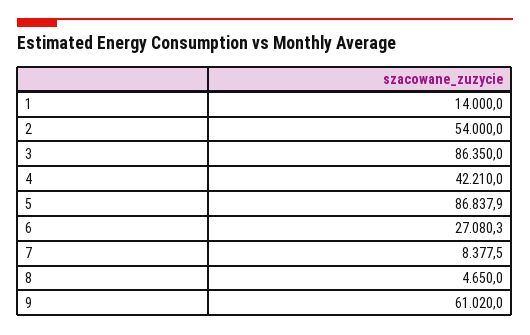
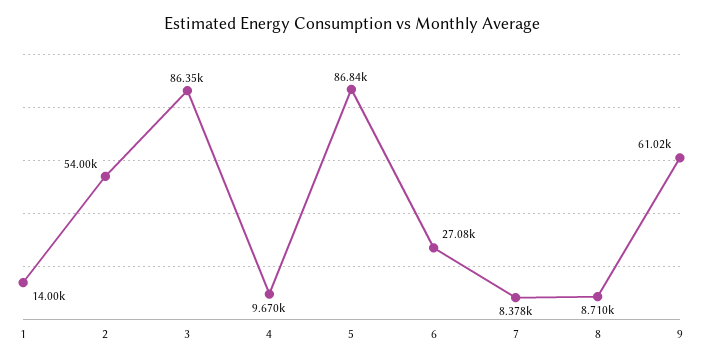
4: 42210 -> 9670
8: 4650 -> 8710

